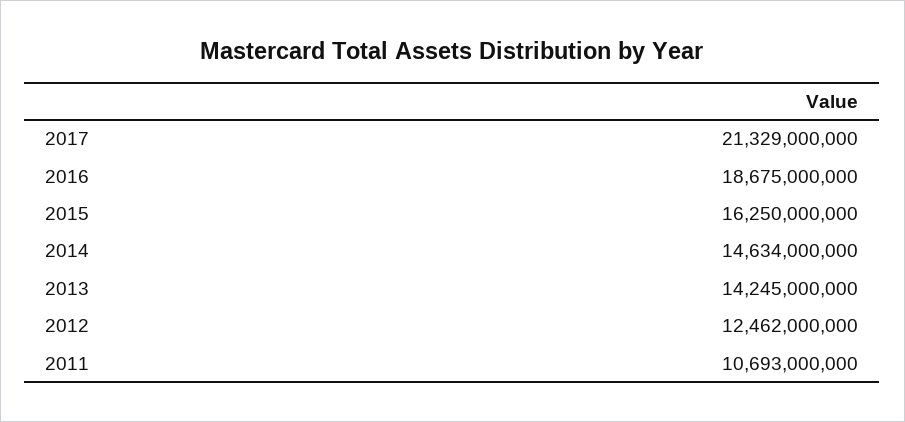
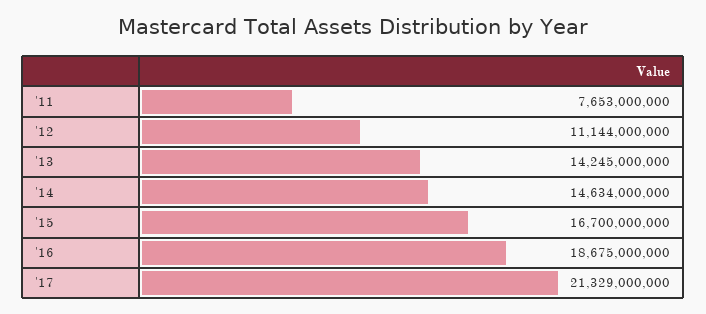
2015: 16250000000 -> 16700000000
2012: 12462000000 -> 11144000000
2011: 10693000000 -> 7653000000

